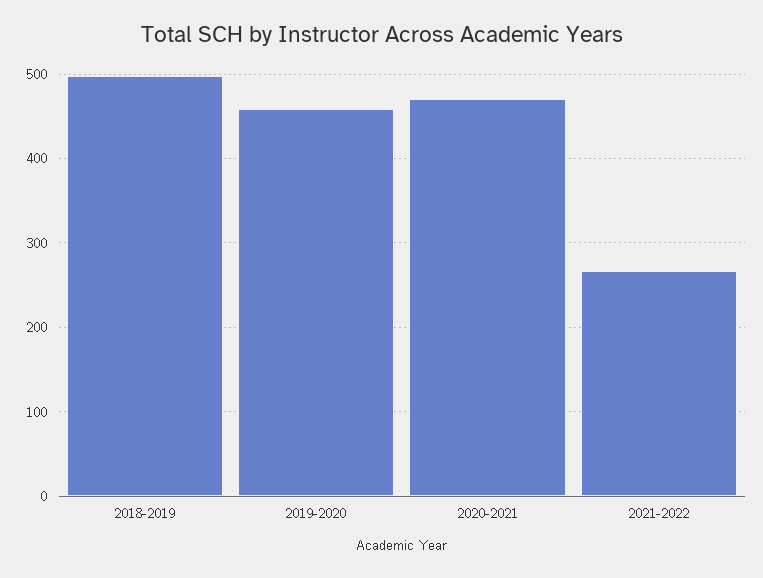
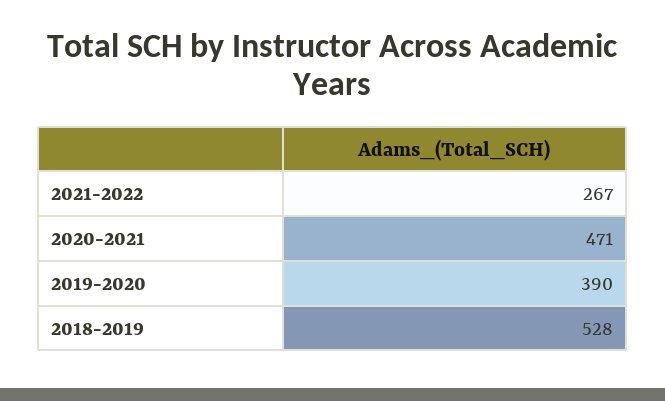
2018-2019: 500 -> 528
2019-2020: 460 -> 390

